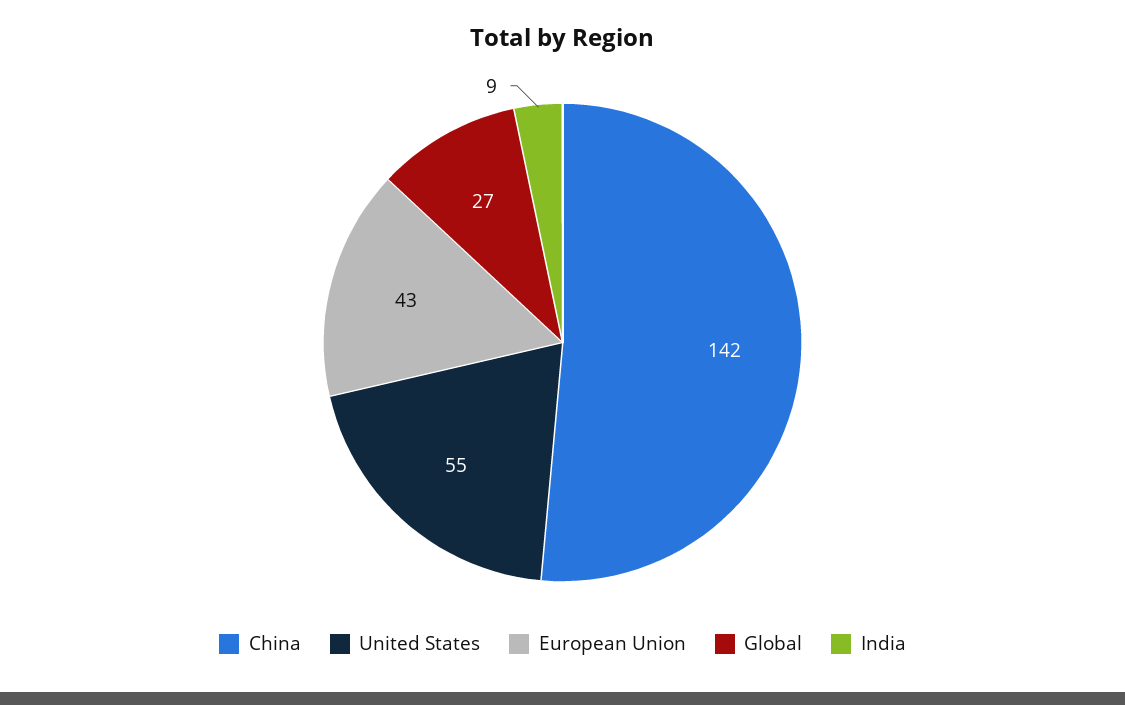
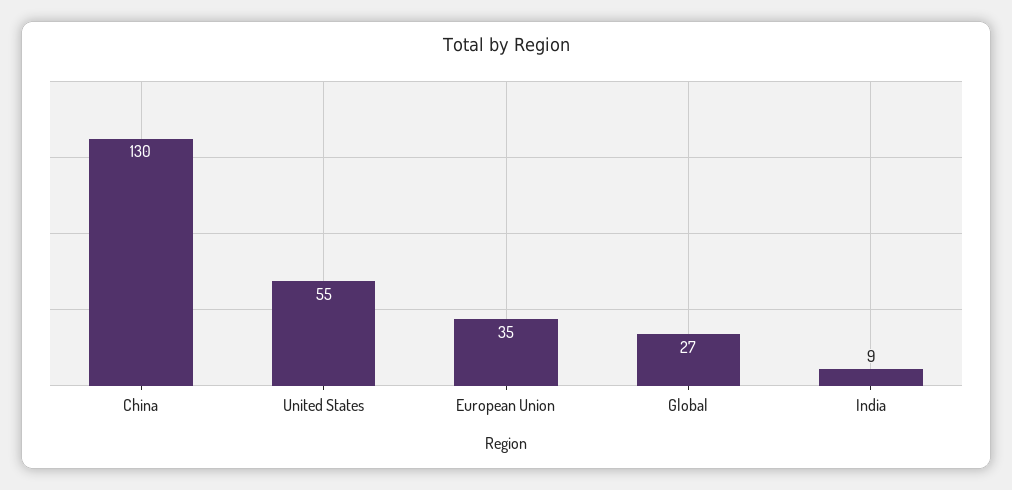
China: 142 -> 130
European Union: 43 -> 35

